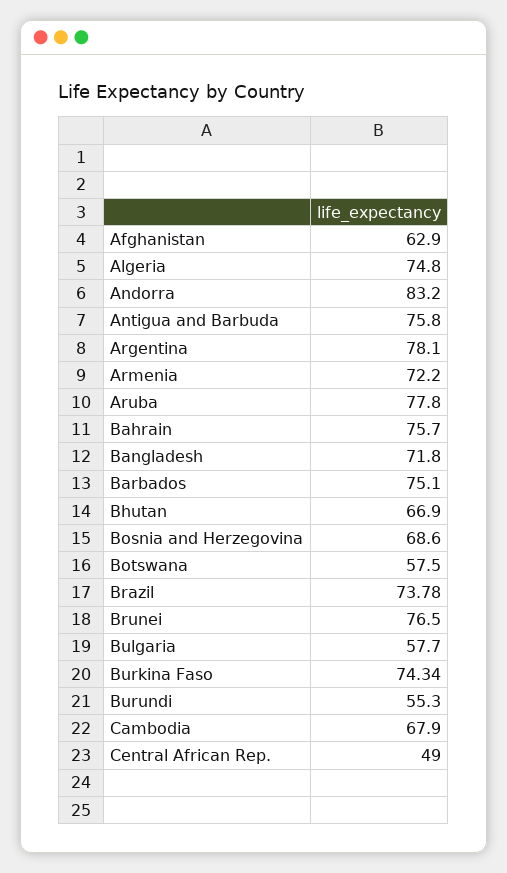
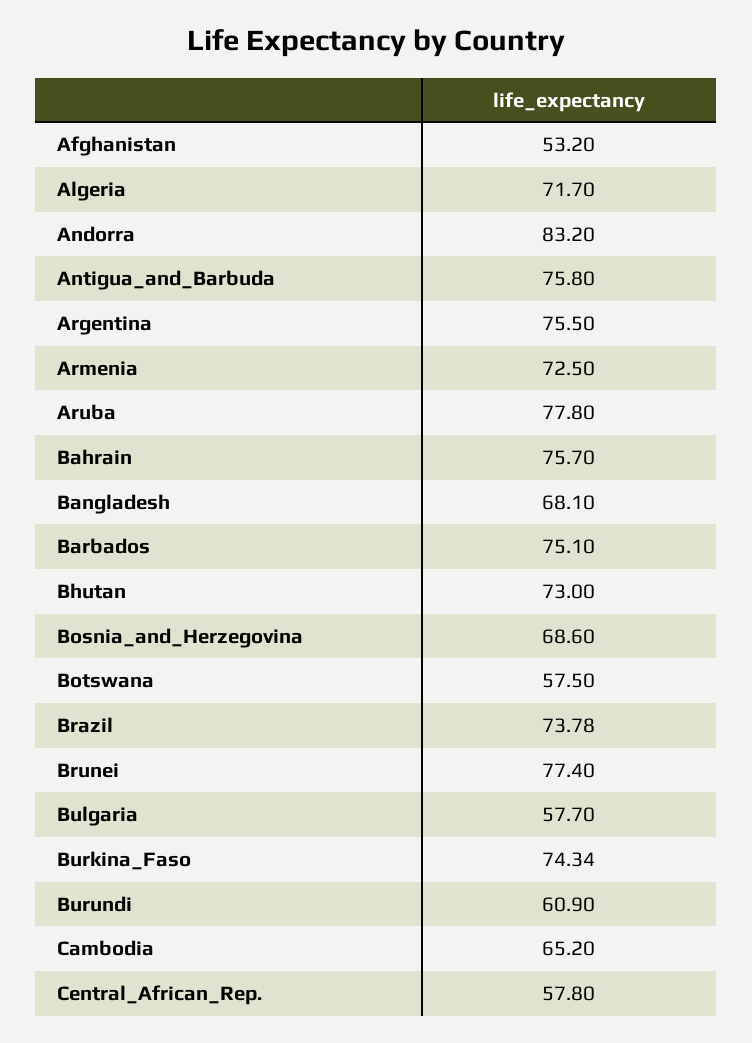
Afghanistan: 62.9 -> 53.2
Algeria: 74.8 -> 71.7
Argentina: 78.1 -> 75.5
Armenia: 72.2 -> 72.5
Bangladesh: 71.8 -> 68.1
Bhutan: 66.9 -> 73
Brunei: 76.5 -> 77.4
Burundi: 55.3 -> 60.9
Cambodia: 67.9 -> 65.2
Central African Rep.: 49 -> 57.8

